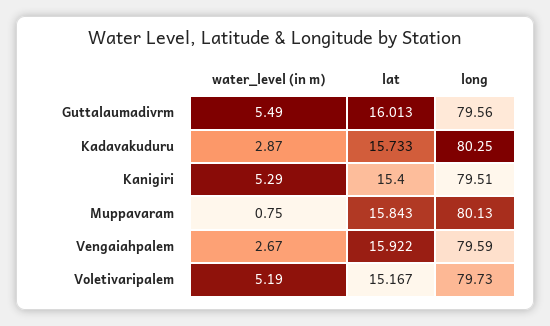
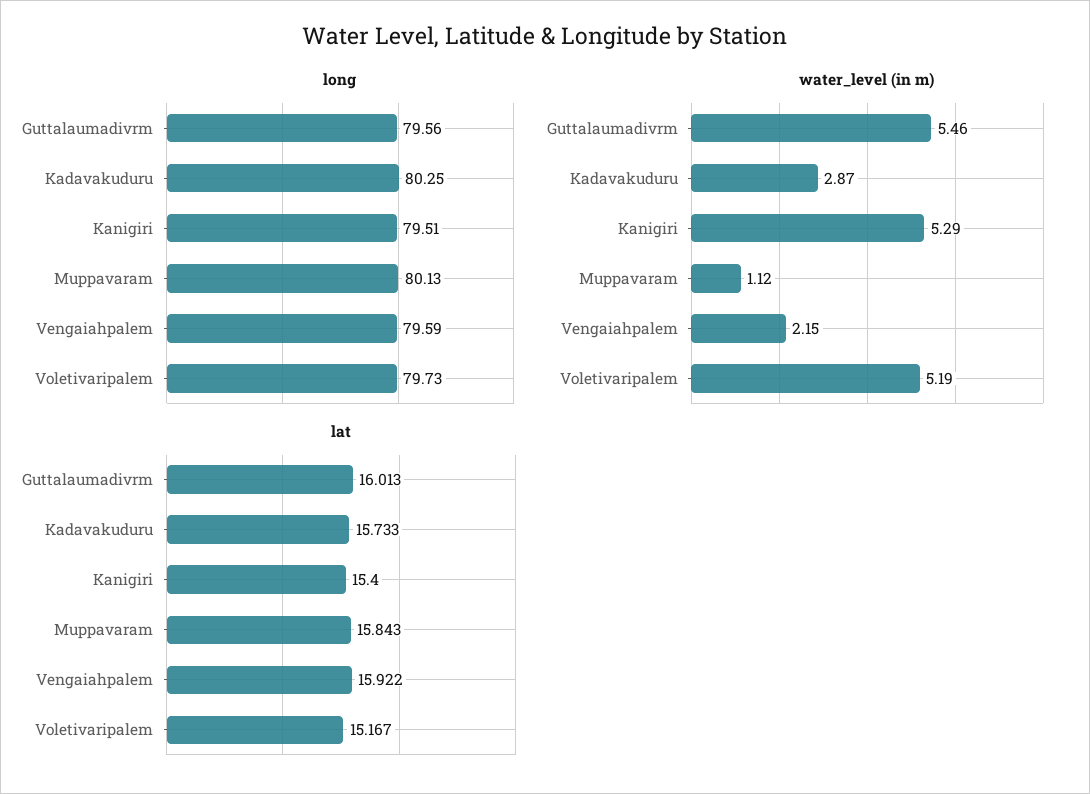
water_level (in m), Guttalaumadivrm: 5.49 -> 5.46
water_level (in m), Muppavaram: 0.75 -> 1.12
water_level (in m), Vengaiahpalem: 2.67 -> 2.15

